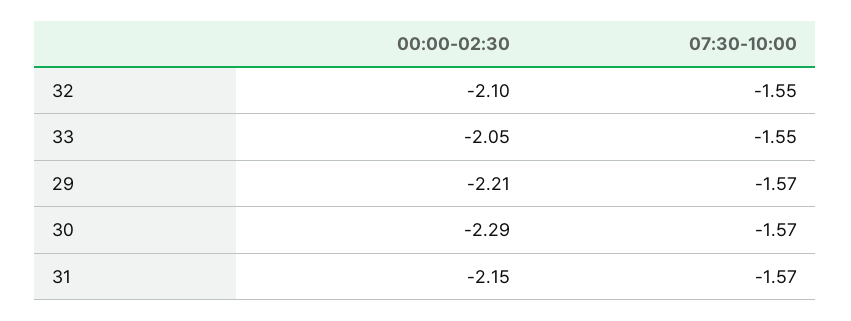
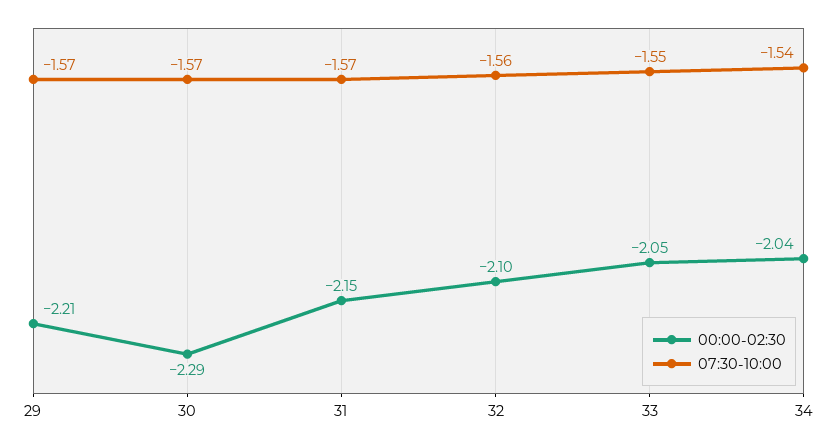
07:30-10:00, 32: -1.55 -> -1.56
00:00-02:30, 34: none -> -2.04
07:30-10:00, 34: none -> -1.54

